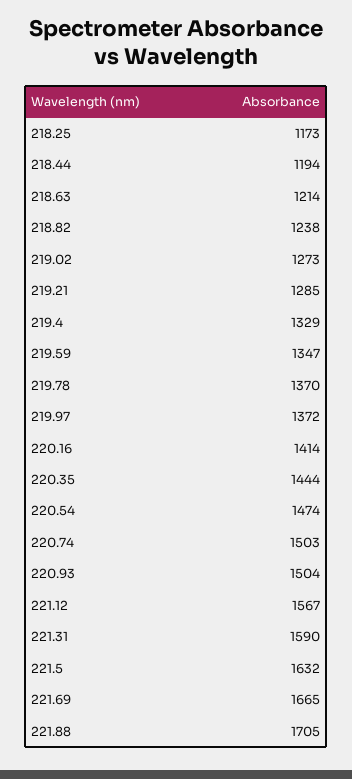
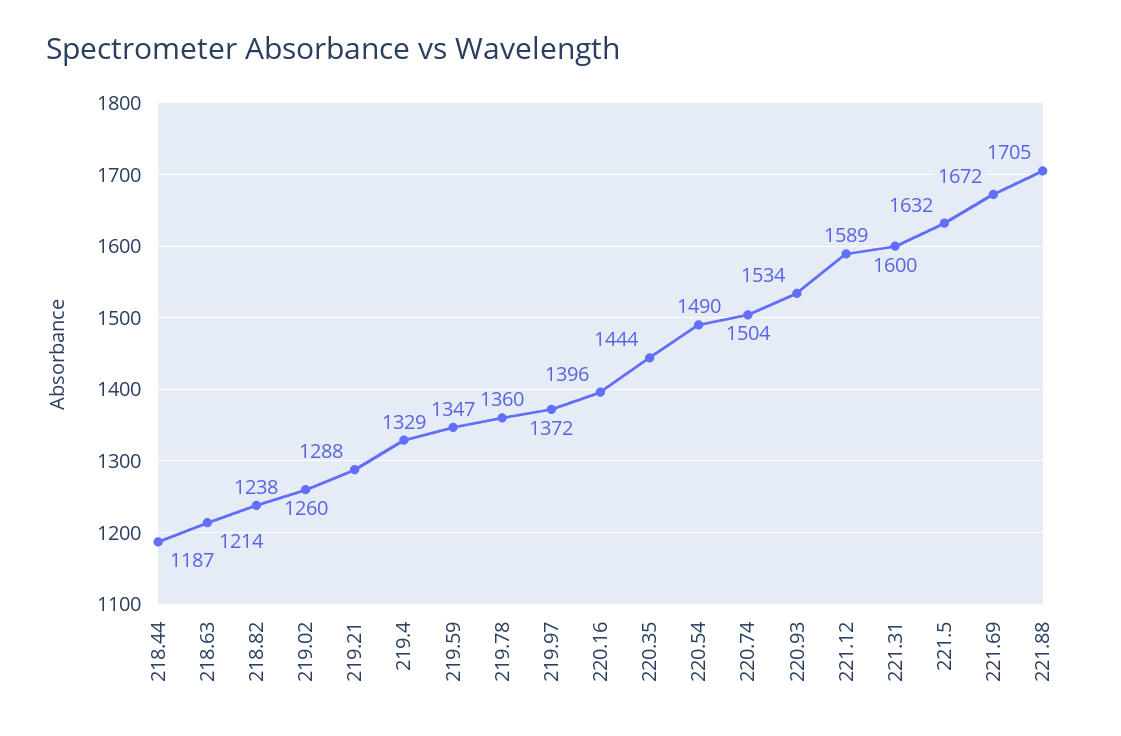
218.25: 1173 -> none
218.44: 1194 -> 1187
219.02: 1273 -> 1260
219.21: 1285 -> 1288
219.78: 1370 -> 1360
220.16: 1414 -> 1396
220.54: 1474 -> 1490
220.74: 1503 -> 1504
220.93: 1504 -> 1534
221.12: 1567 -> 1589
221.31: 1590 -> 1600
221.69: 1665 -> 1672

